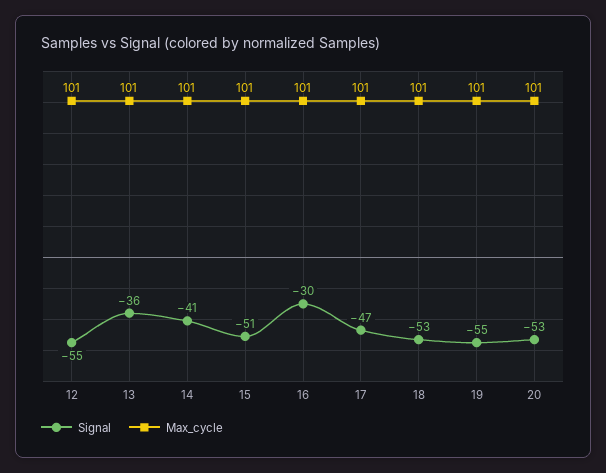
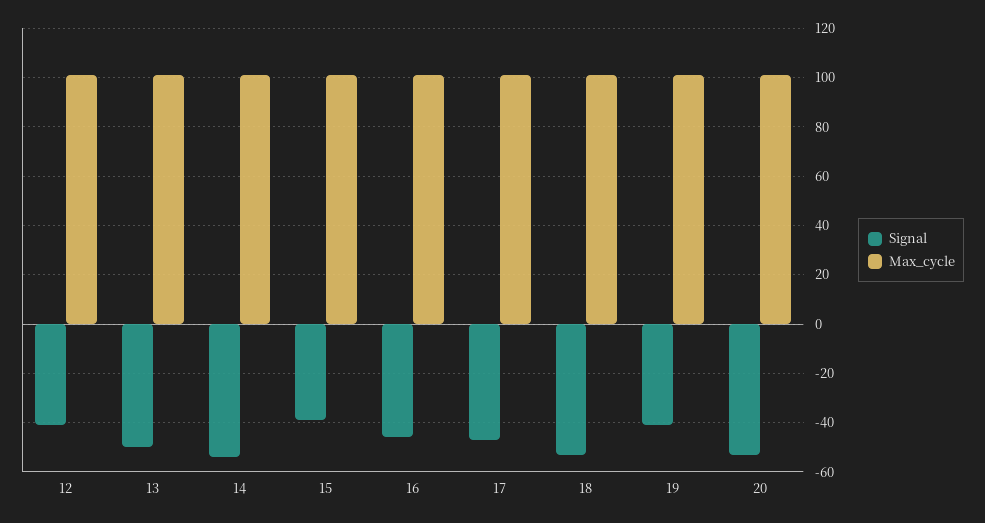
Signal, 12: -55 -> -40
Signal, 13: -36 -> -50
Signal, 14: -41 -> -55
Signal, 15: -51 -> -40
Signal, 16: -30 -> -45
Signal, 19: -55 -> -40

